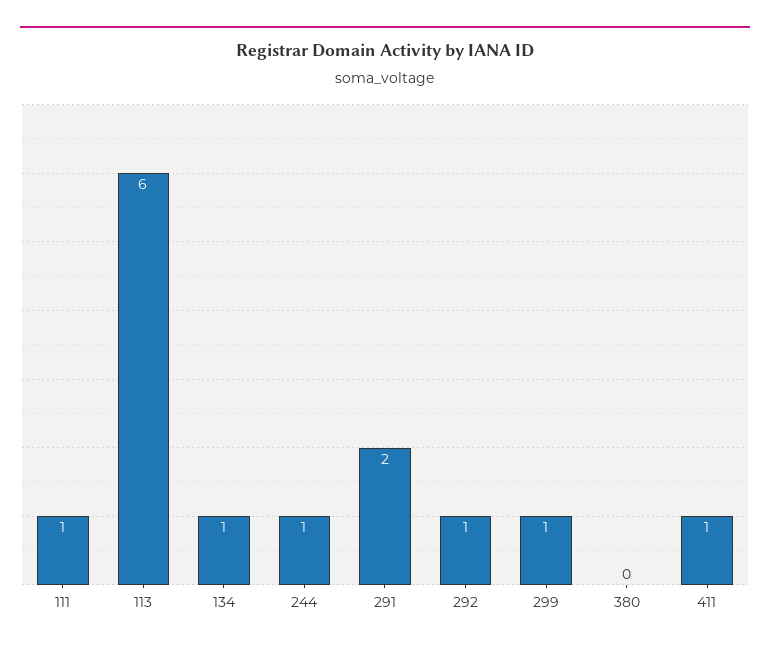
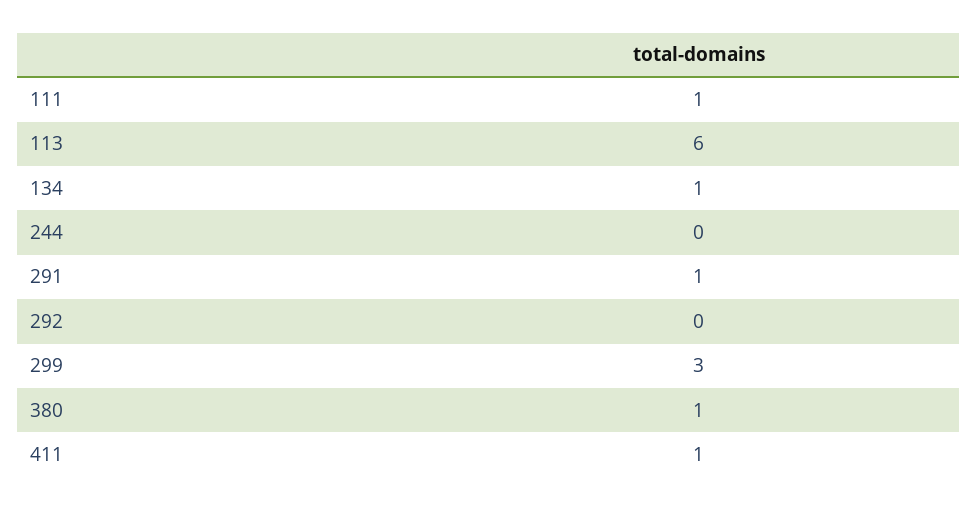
244: 1 -> 0
291: 2 -> 1
292: 1 -> 0
299: 1 -> 3
380: 0 -> 1

